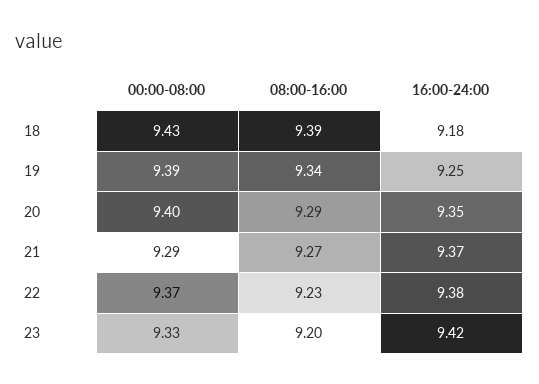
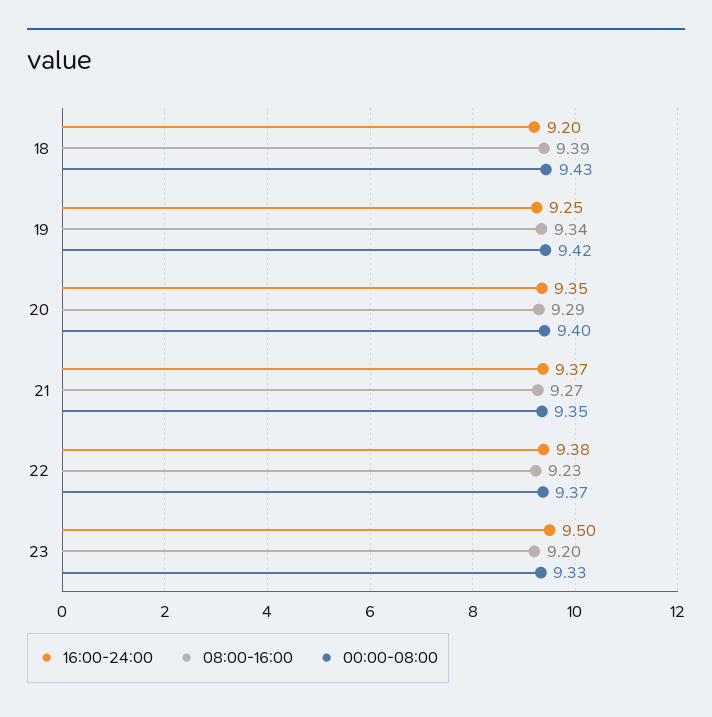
16:00-24:00, 18: 9.18 -> 9.2
00:00-08:00, 19: 9.39 -> 9.42
00:00-08:00, 21: 9.29 -> 9.35
16:00-24:00, 23: 9.42 -> 9.5

